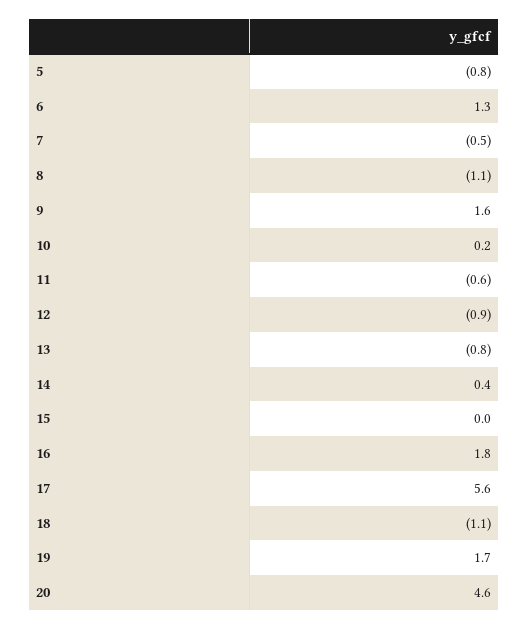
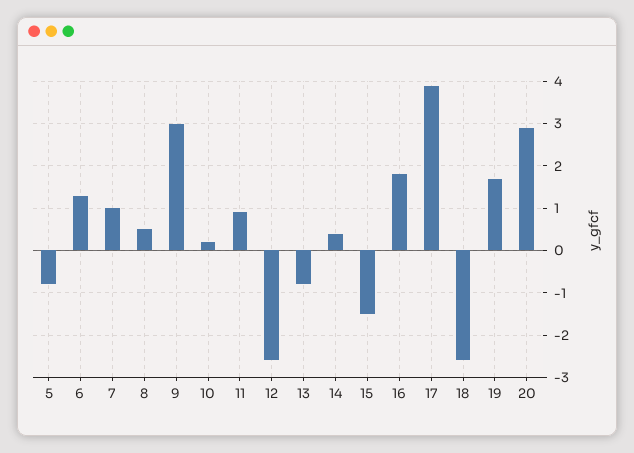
7: -0.5 -> 1
8: -1.1 -> 0.5
9: 1.6 -> 3
11: -0.6 -> 1
12: -0.9 -> -2.5
15: 0 -> -1.5
17: 5.6 -> 4
18: -1.1 -> -2.5
20: 4.6 -> 3

